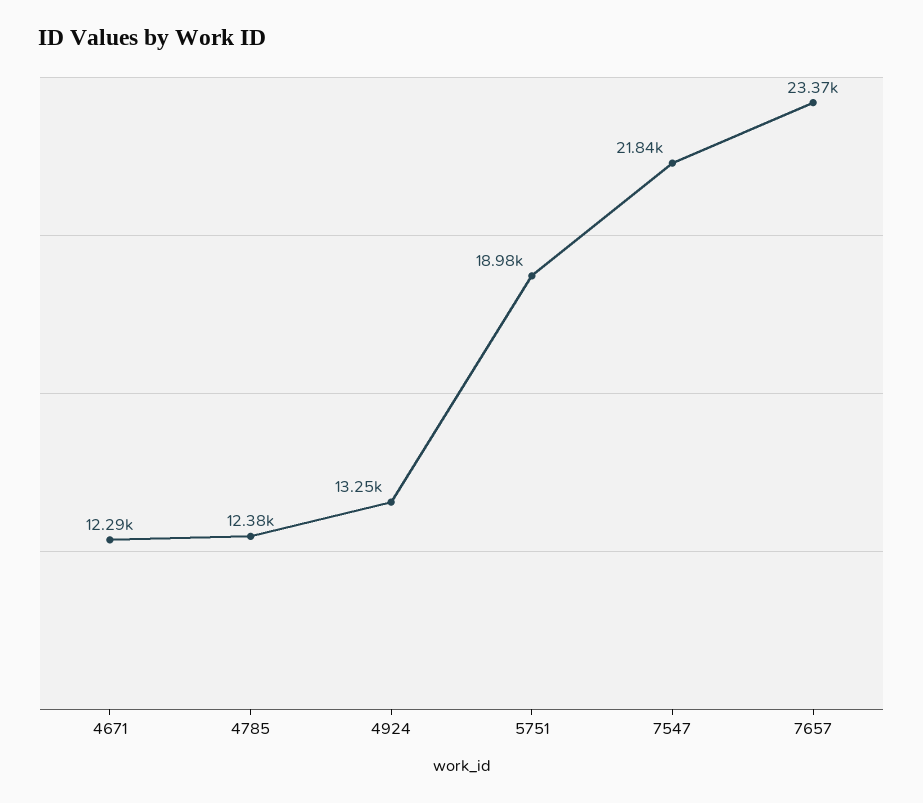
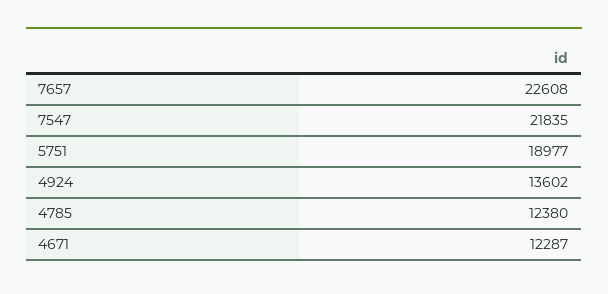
4924: 13250 -> 13602
7657: 23370 -> 22608

